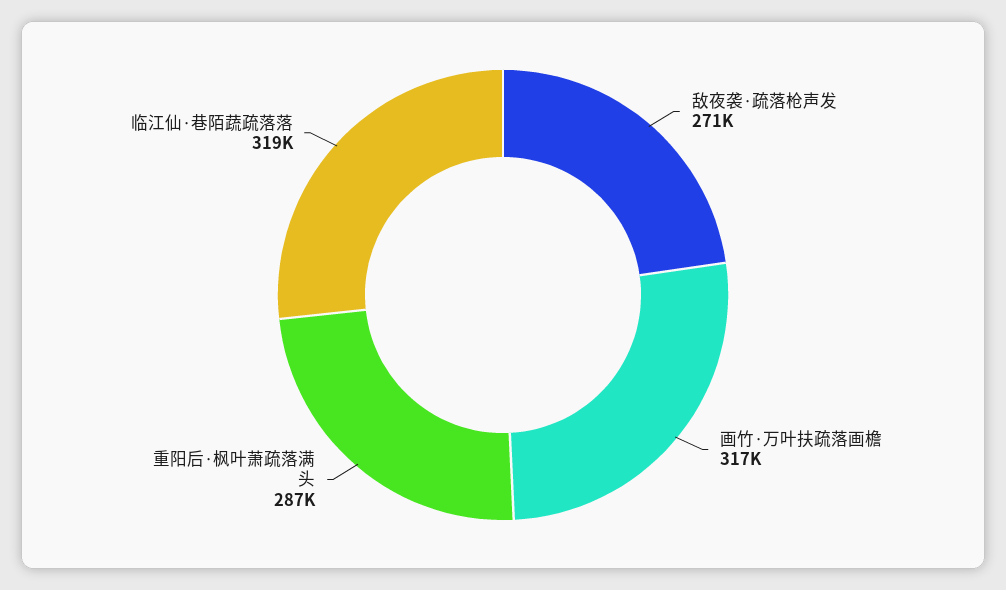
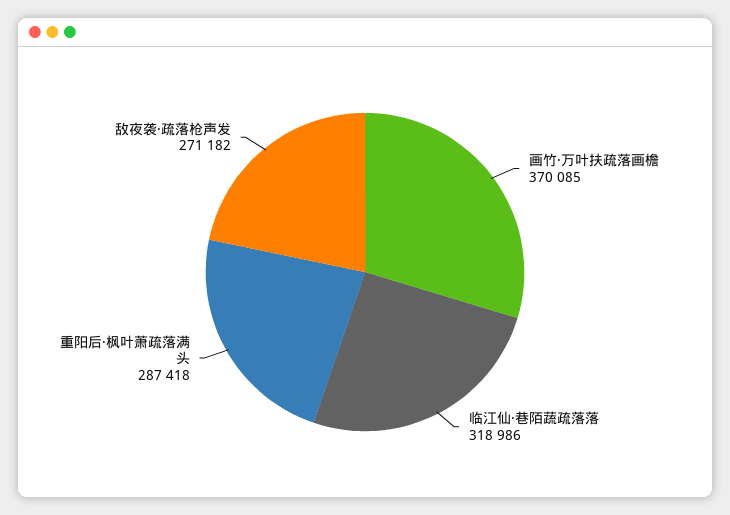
画竹·万叶扶疏落画檐: 317000 -> 370085

